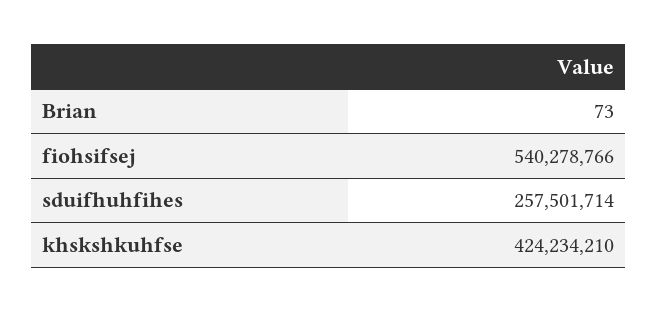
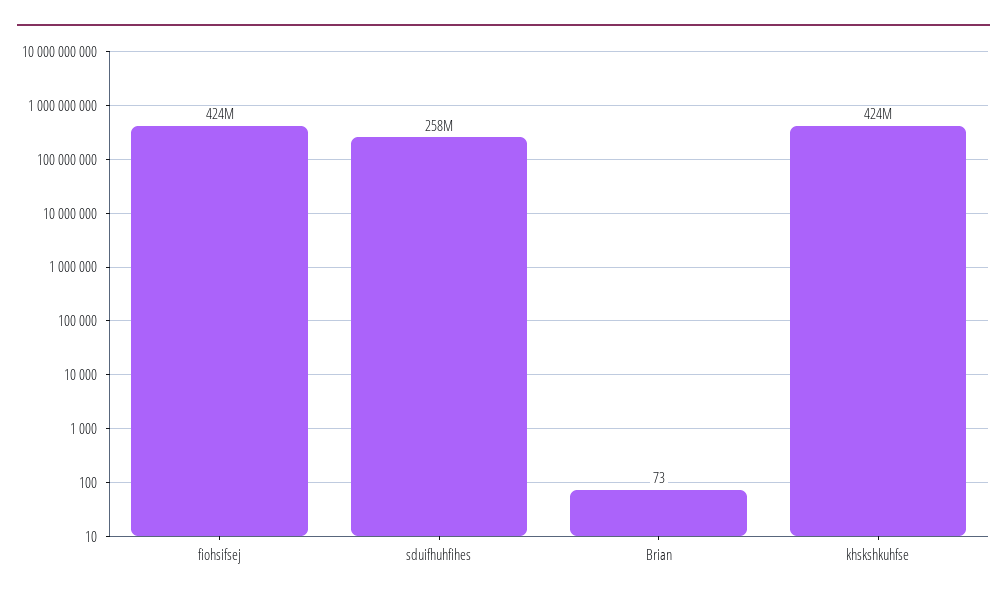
fiohsifsej: 540278766 -> 424000000

